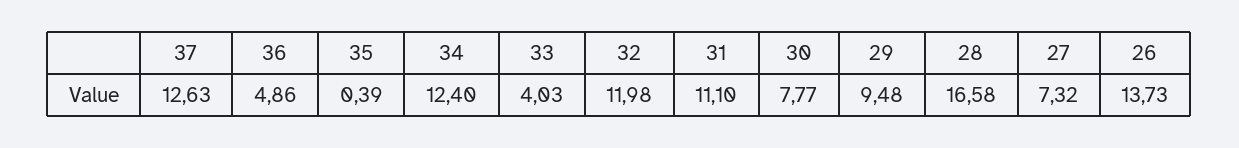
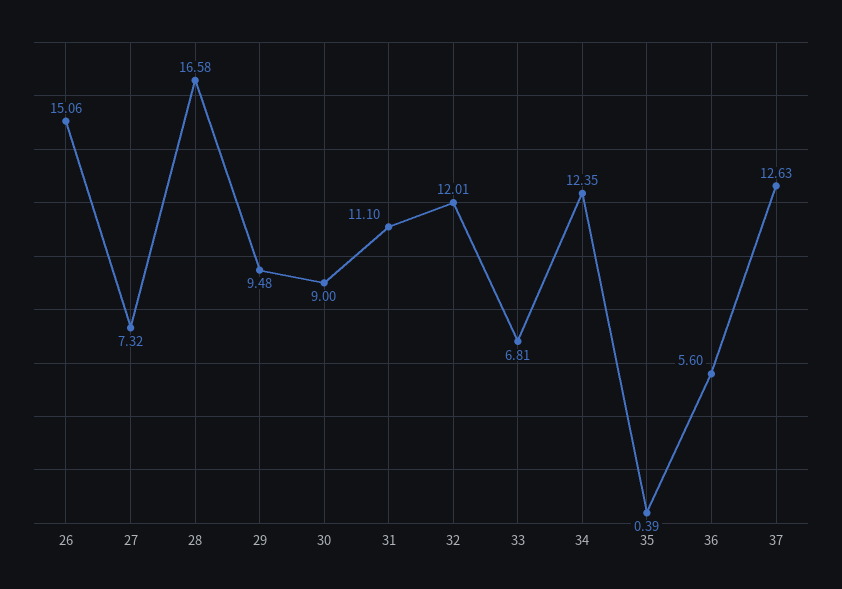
36: 4.86 -> 5.6
34: 12.4 -> 12.35
33: 4.03 -> 6.81
32: 11.98 -> 12.01
30: 7.77 -> 9
26: 13.73 -> 15.06

